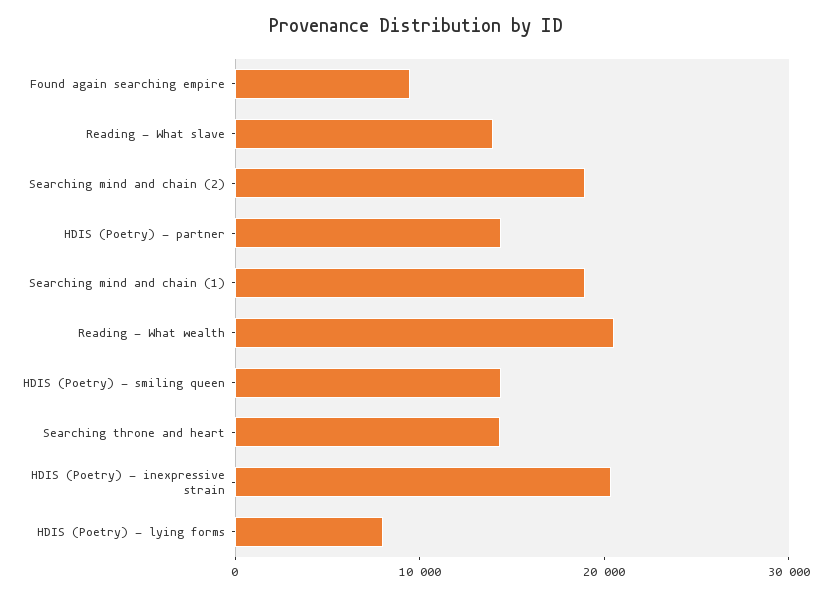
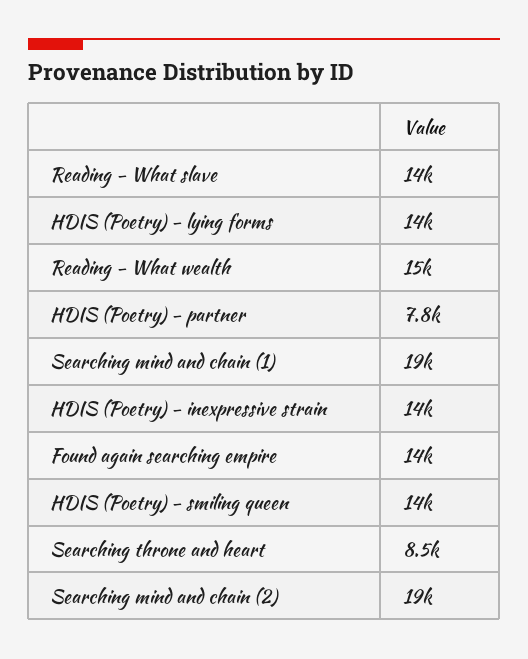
Found again searching empire: 10000 -> 14000
HDIS (Poetry) - partner: 14000 -> 7800
Reading - What wealth: 20000 -> 15000
Searching throne and heart: 14000 -> 8500
HDIS (Poetry) - inexpressive strain: 20000 -> 14000
HDIS (Poetry) - lying forms: 8000 -> 14000

